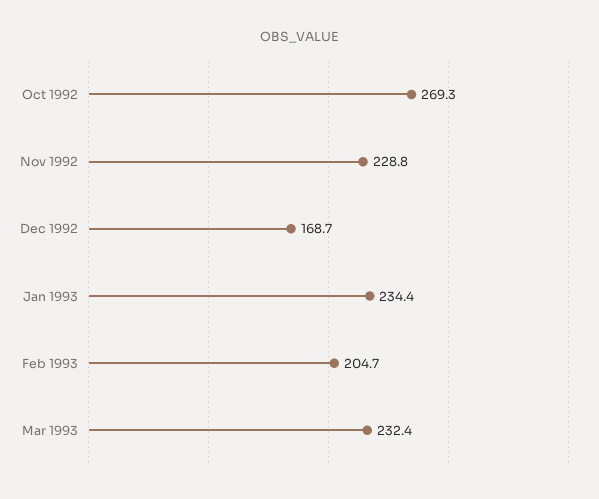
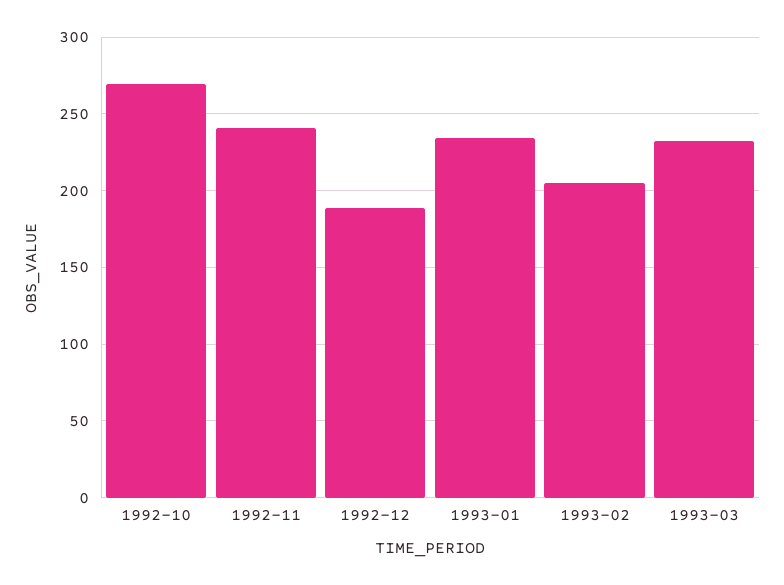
Nov 1992: 228.8 -> 240
Dec 1992: 168.7 -> 190

